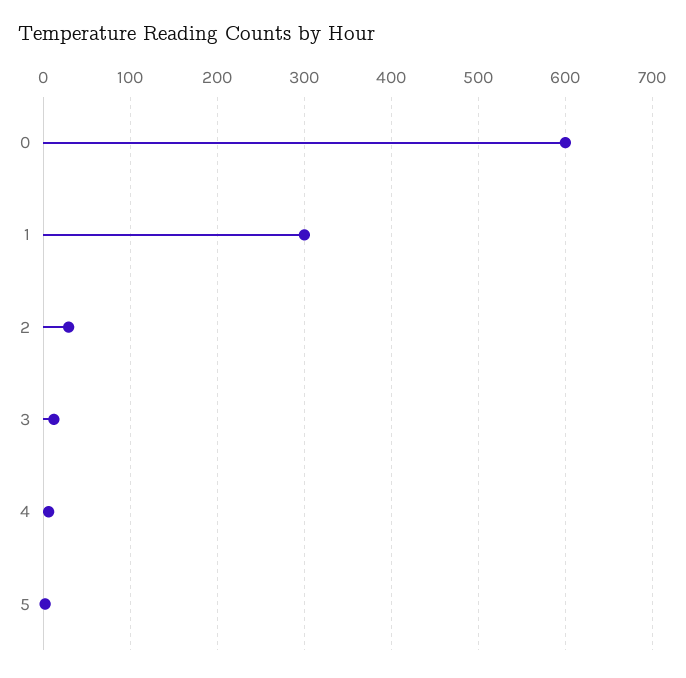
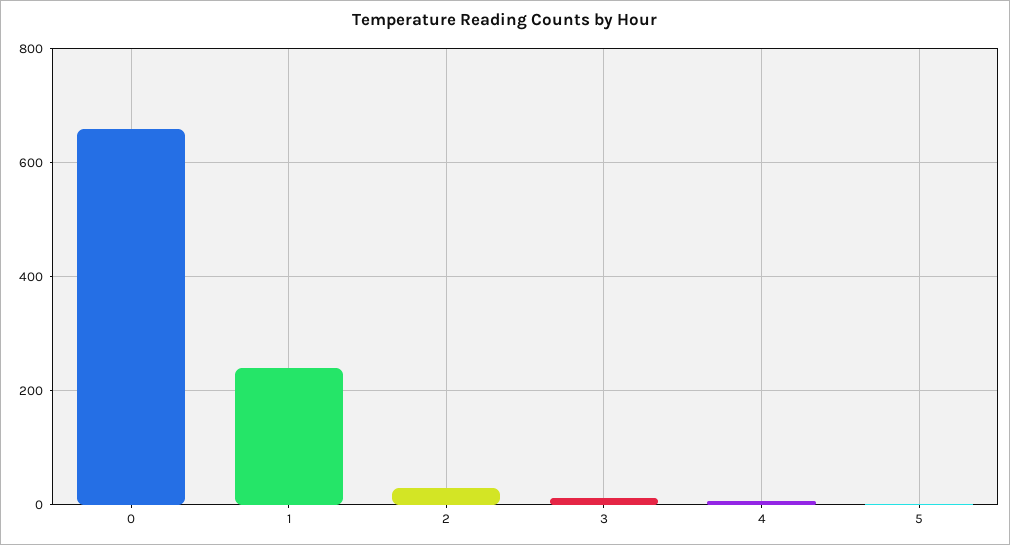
0: 600 -> 660
1: 300 -> 240

